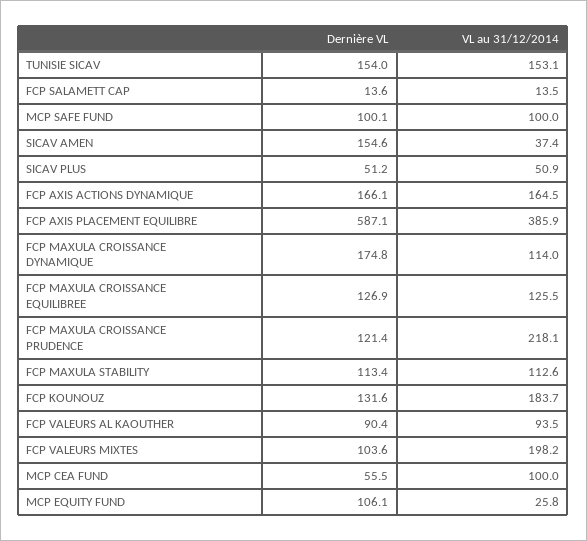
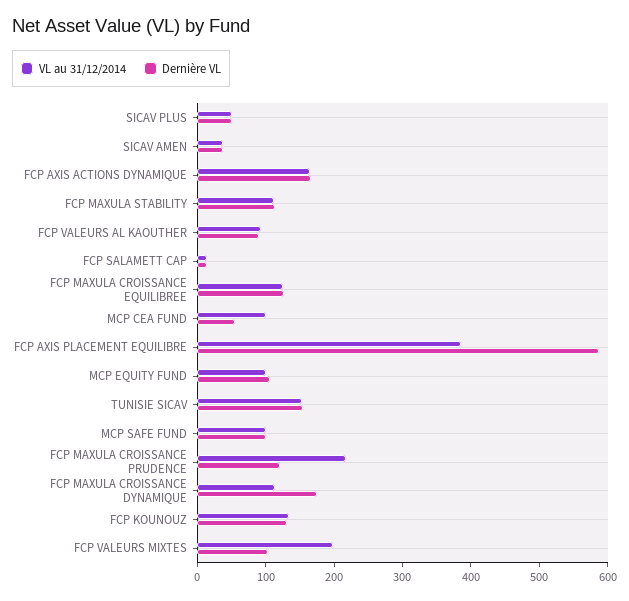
Dernière VL, SICAV AMEN: 154.6 -> 40
VL au 31/12/2014, FCP KOUNOUZ: 183.7 -> 140
VL au 31/12/2014, MCP EQUITY FUND: 25.8 -> 100

